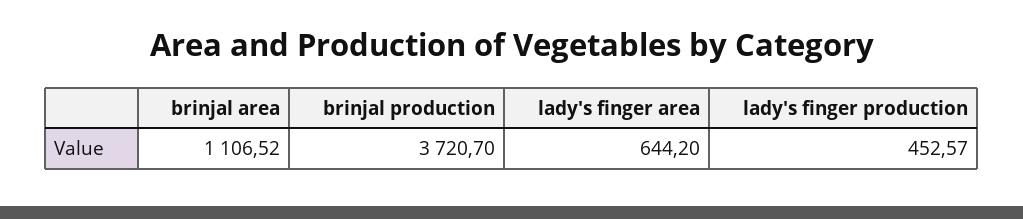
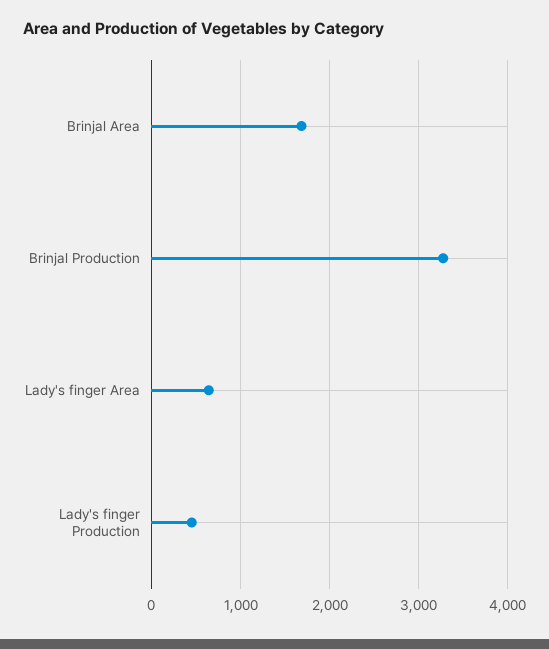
brinjal area: 1106.52 -> 1700
brinjal production: 3720.7 -> 3300

